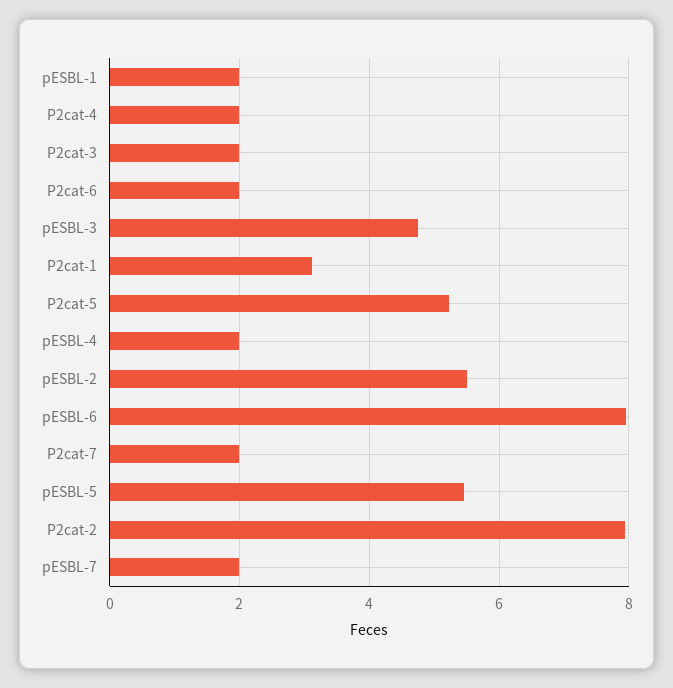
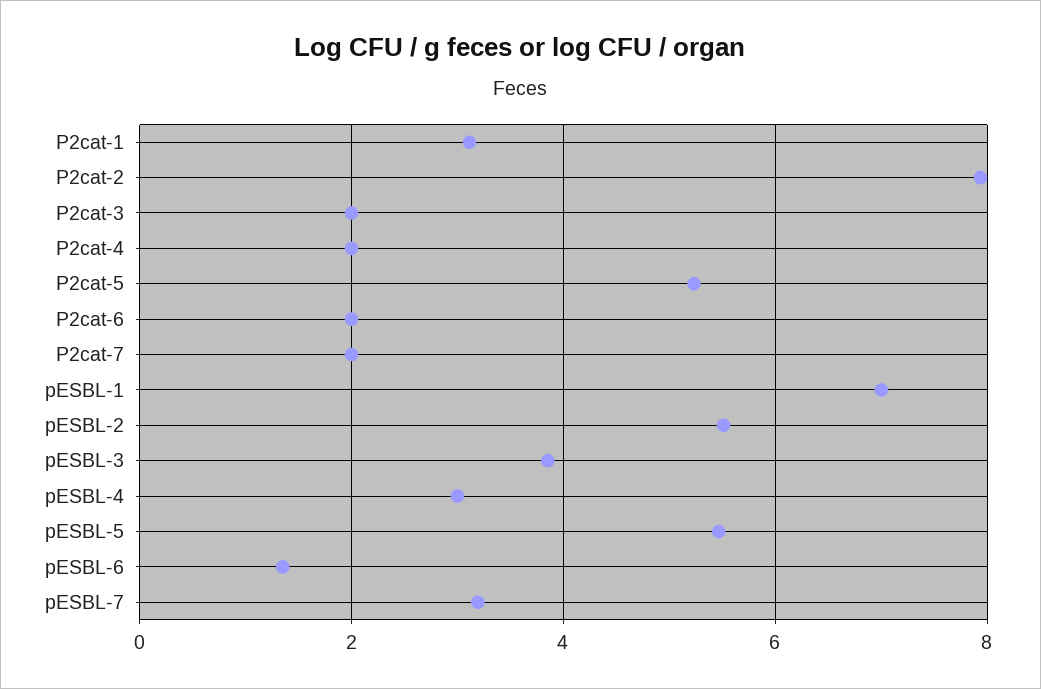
pESBL-1: 2 -> 7
pESBL-3: 4.8 -> 3.8
pESBL-4: 2 -> 3
pESBL-6: 8 -> 1.4
pESBL-7: 2 -> 3.2

